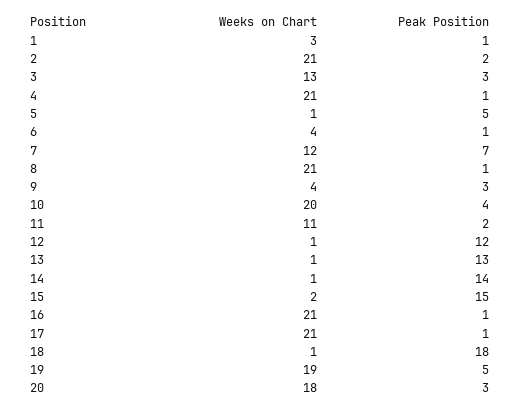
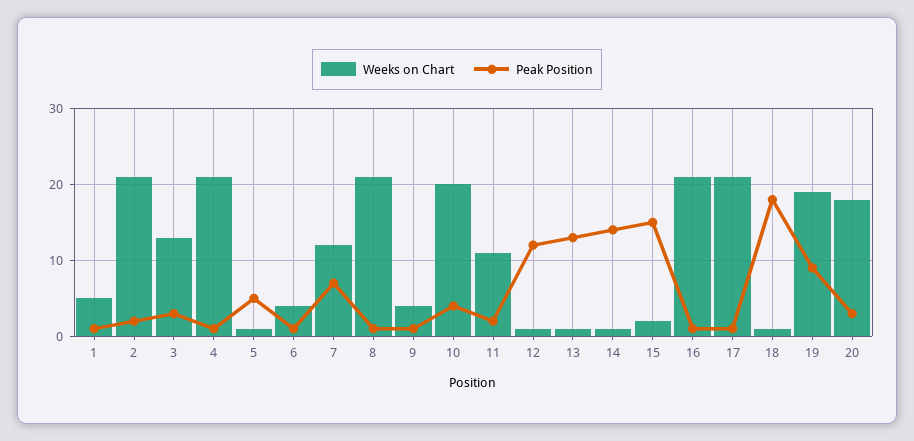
Weeks on Chart, 1: 3 -> 5
Peak Position, 9: 3 -> 1
Peak Position, 19: 5 -> 9

